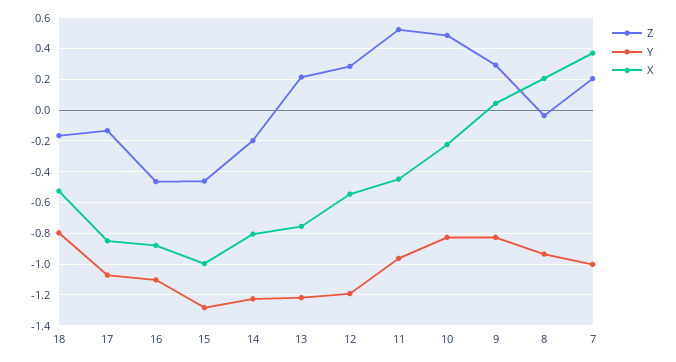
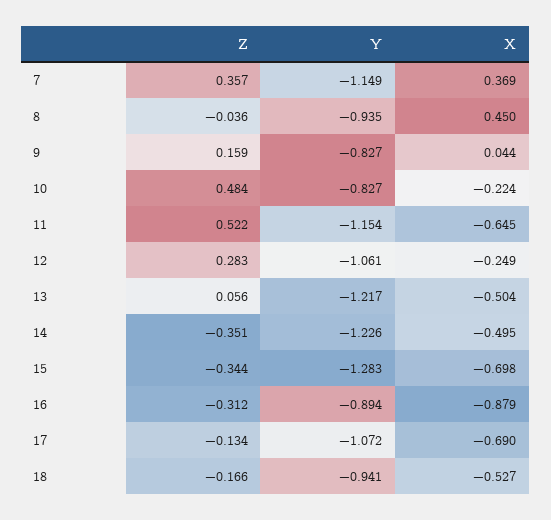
Y, 18: -0.8 -> -0.941
X, 17: -0.85 -> -0.69
Z, 16: -0.45 -> -0.312
Y, 16: -1.1 -> -0.894
Z, 15: -0.45 -> -0.344
X, 15: -1 -> -0.698
Z, 14: -0.2 -> -0.351
X, 14: -0.8 -> -0.495
Z, 13: 0.2 -> 0.056
X, 13: -0.75 -> -0.504
Y, 12: -1.2 -> -1.061
X, 12: -0.55 -> -0.249
Y, 11: -0.95 -> -1.154
X, 11: -0.45 -> -0.645
Z, 9: 0.3 -> 0.159
X, 8: 0.2 -> 0.45
Z, 7: 0.2 -> 0.357
Y, 7: -1 -> -1.149

